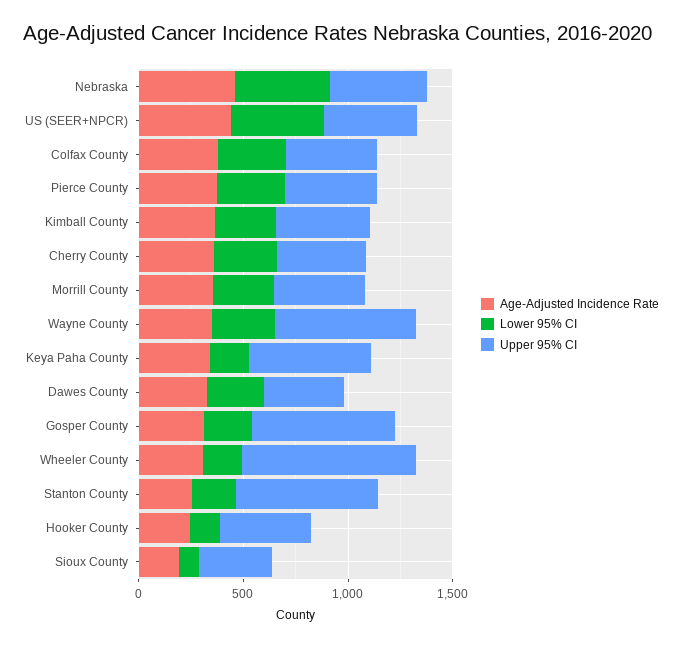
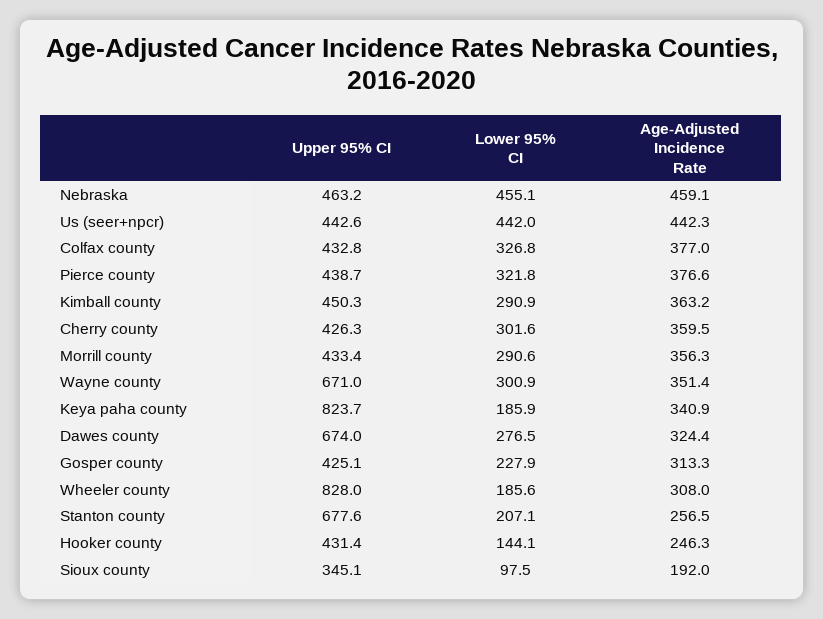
Upper 95% CI, Keya Paha County: 600 -> 823.7
Upper 95% CI, Dawes County: 400 -> 674
Upper 95% CI, Gosper County: 700 -> 425.1

